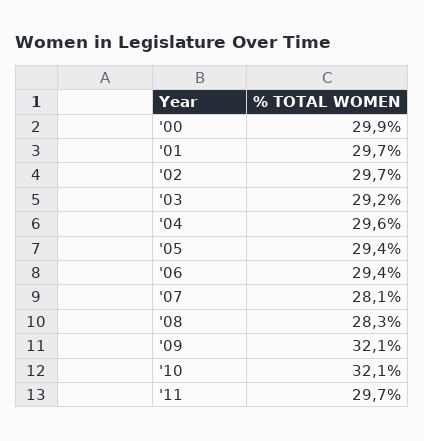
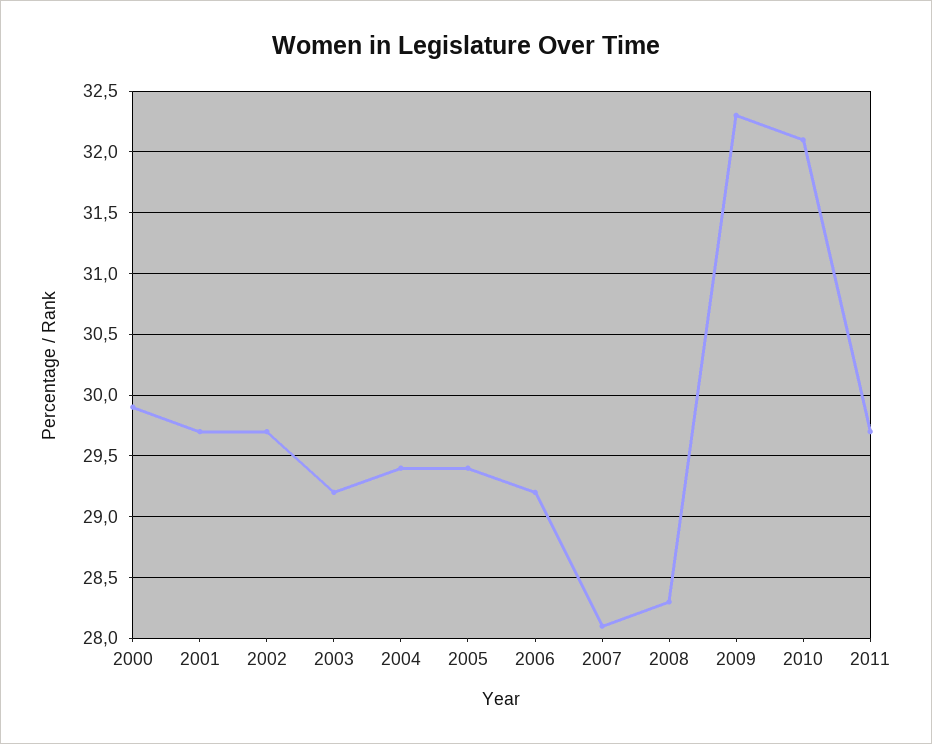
'04: 29.6 -> 29.4
'06: 29.4 -> 29.2
'09: 32.1 -> 32.3

